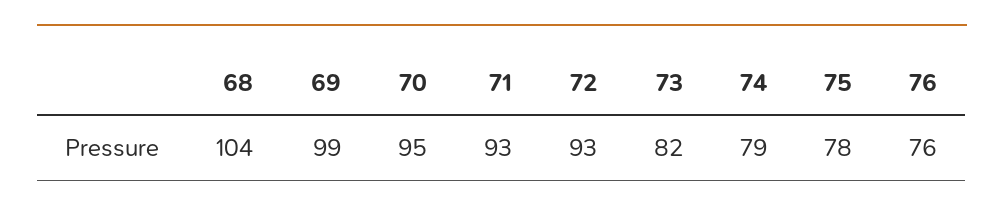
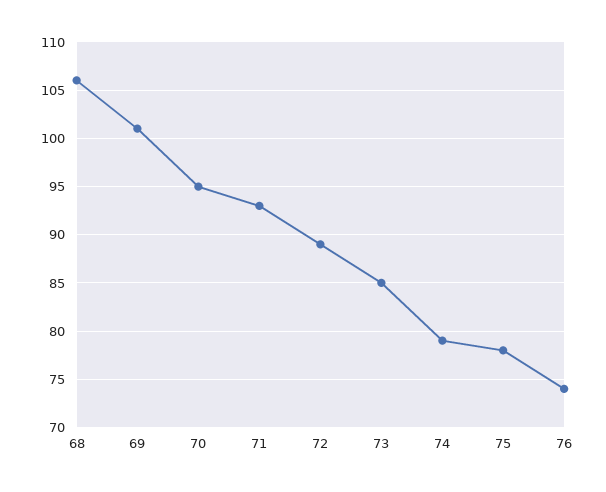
68: 104 -> 106
69: 99 -> 101
72: 93 -> 89
73: 82 -> 85
76: 76 -> 74

